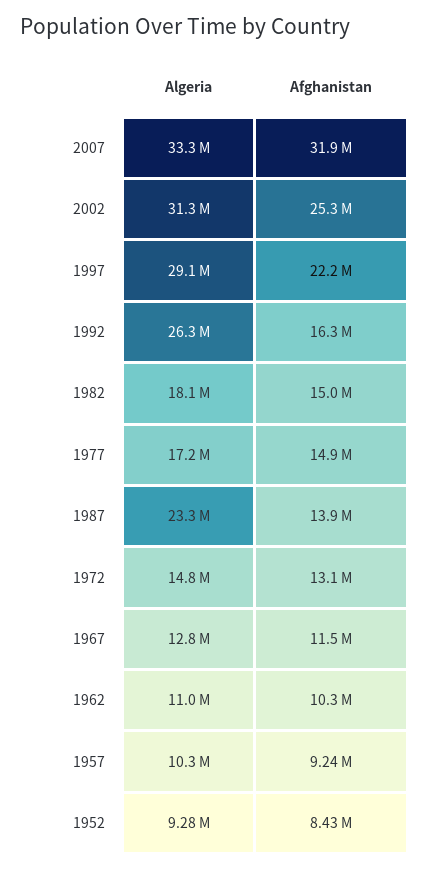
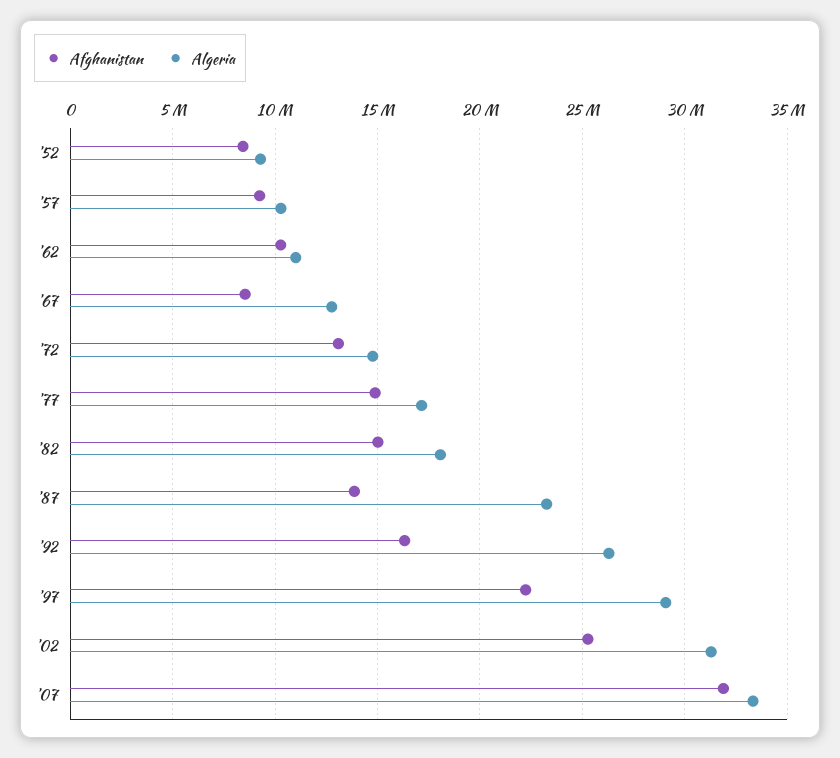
Afghanistan, 1967: 11500000 -> 8500000

